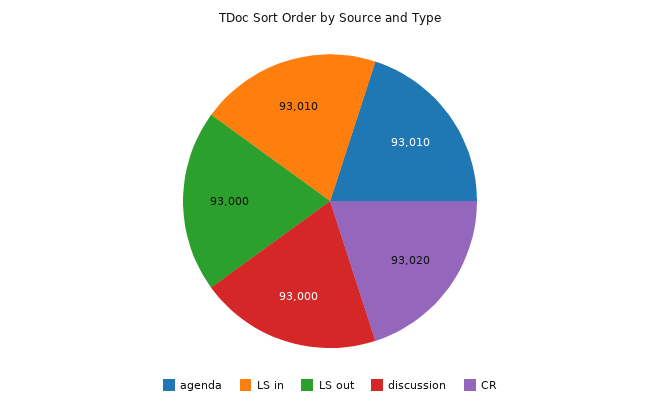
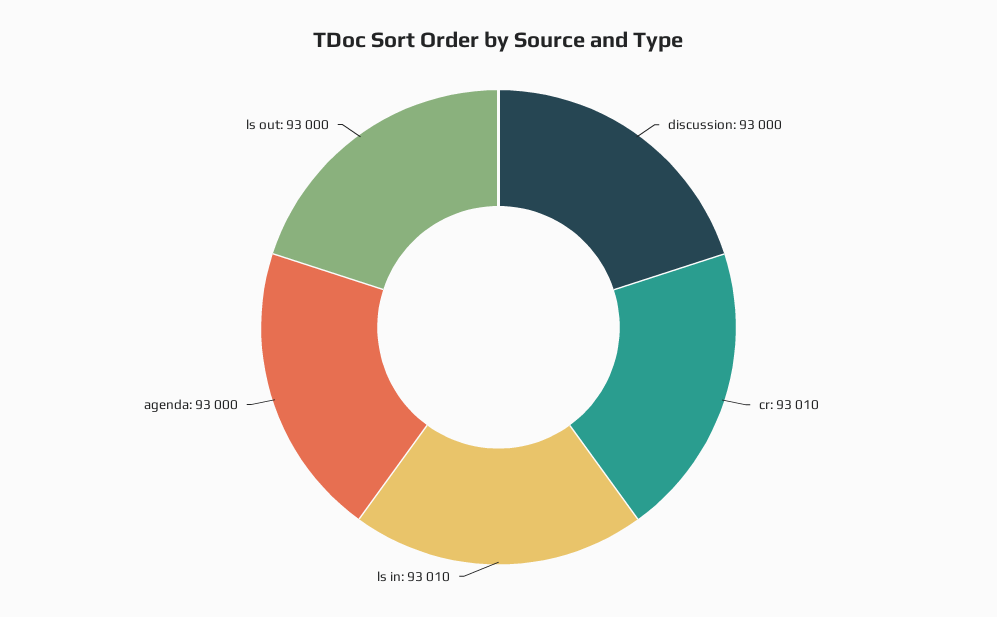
agenda: 93010 -> 93000
CR: 93020 -> 93010

